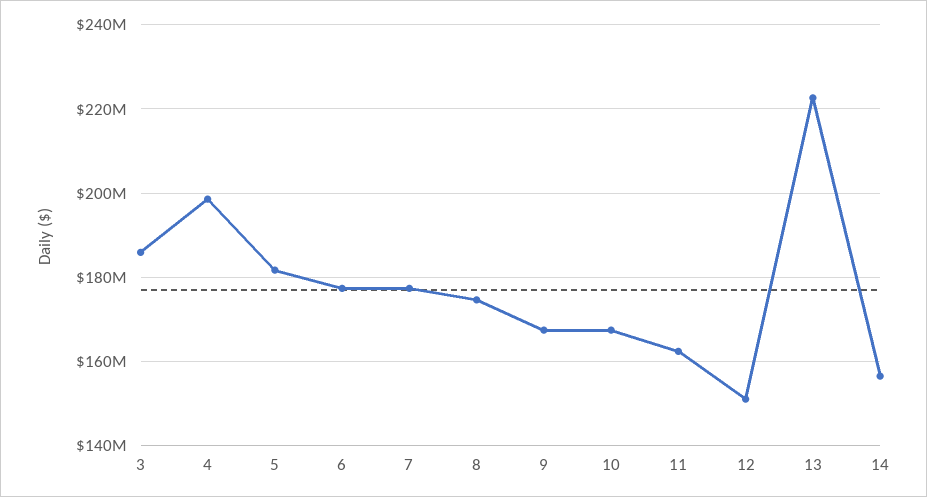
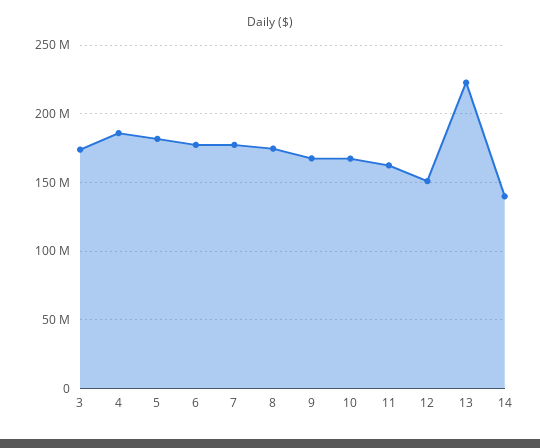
3: 186000000 -> 175000000
4: 198000000 -> 185000000
14: 156000000 -> 140000000

